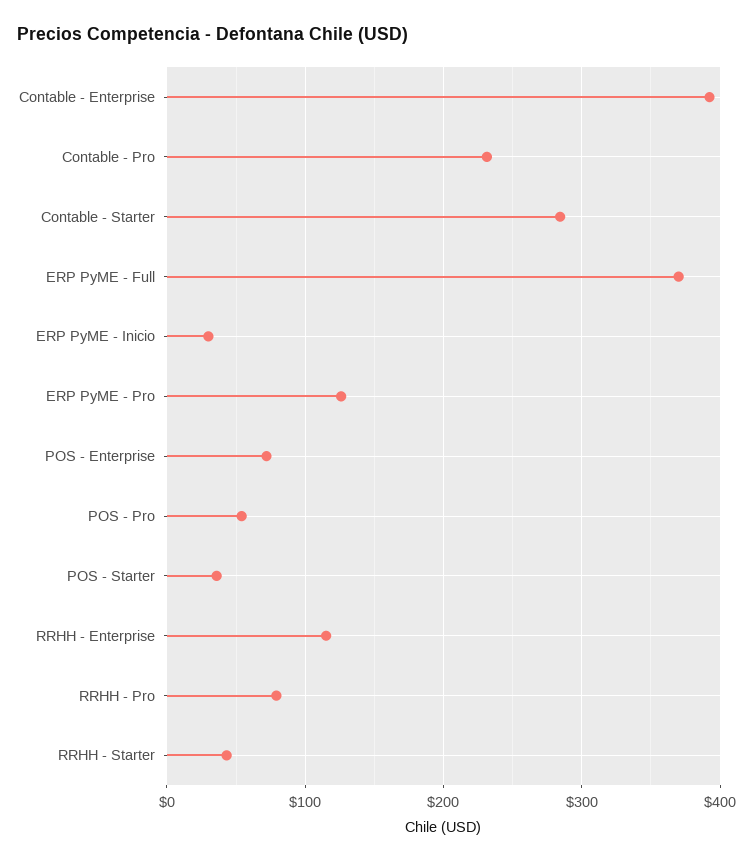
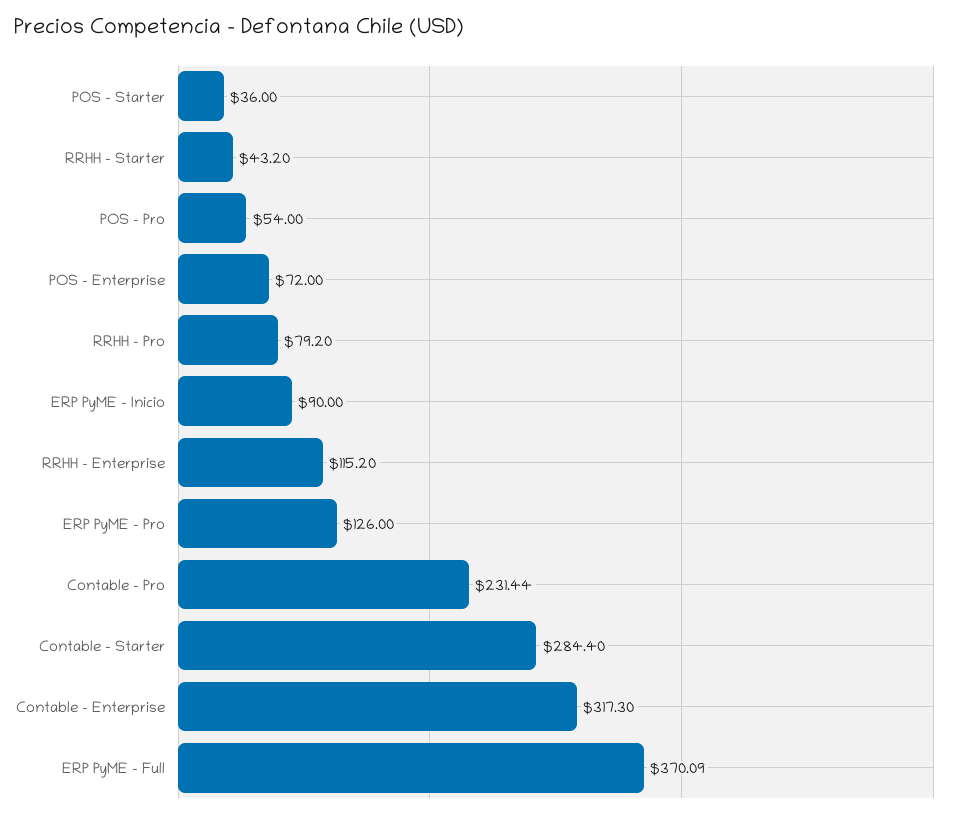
Contable - Enterprise: 390 -> 317.3
ERP PyME - Inicio: 30 -> 90

